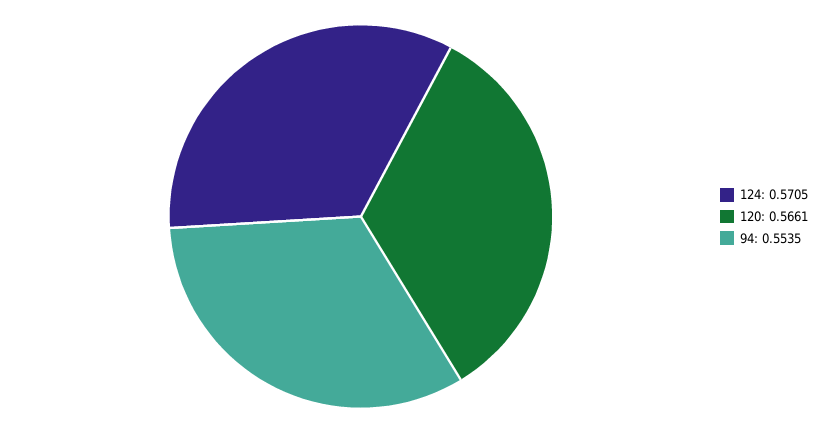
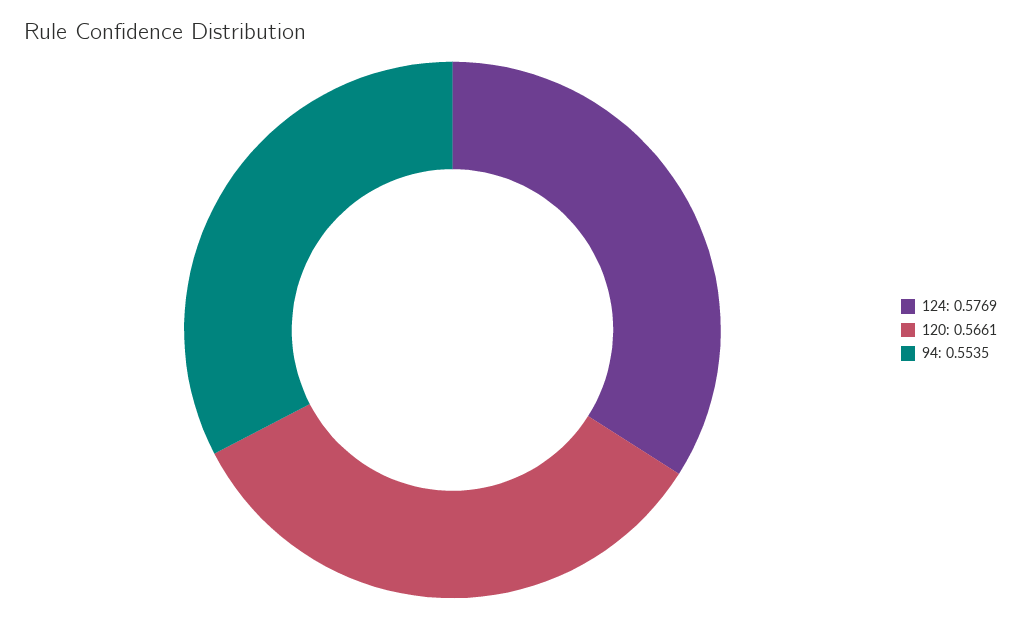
124: 0.5705 -> 0.5769

